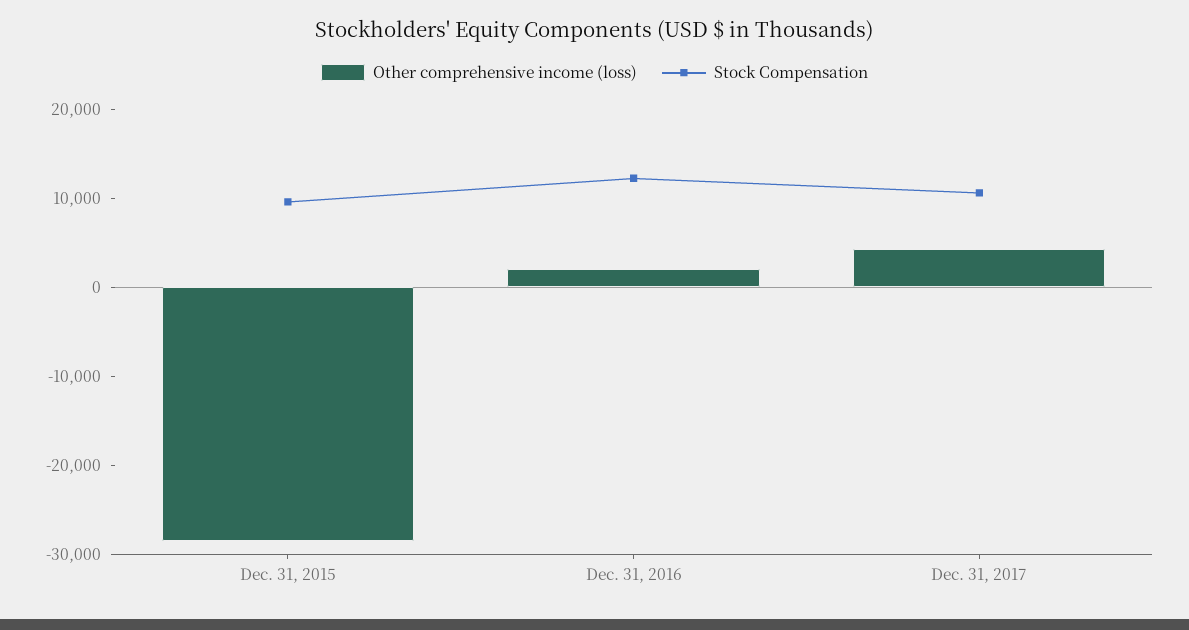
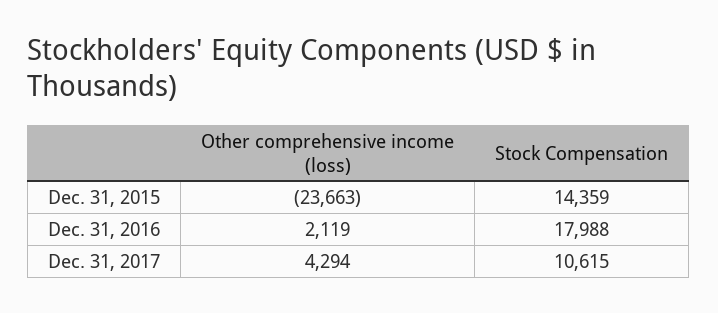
Other comprehensive income (loss), Dec. 31, 2015: -28000 -> -23663
Stock Compensation, Dec. 31, 2015: 10000 -> 14359
Stock Compensation, Dec. 31, 2016: 12000 -> 17988

